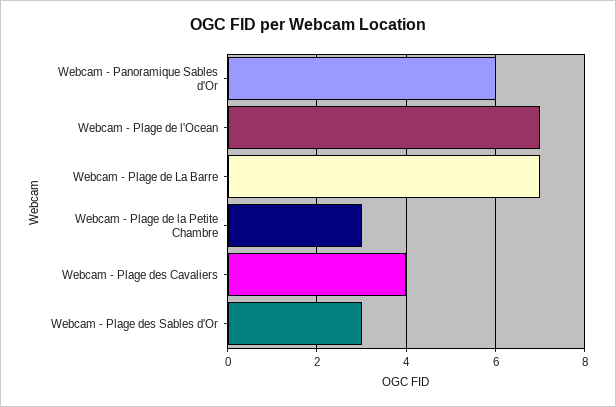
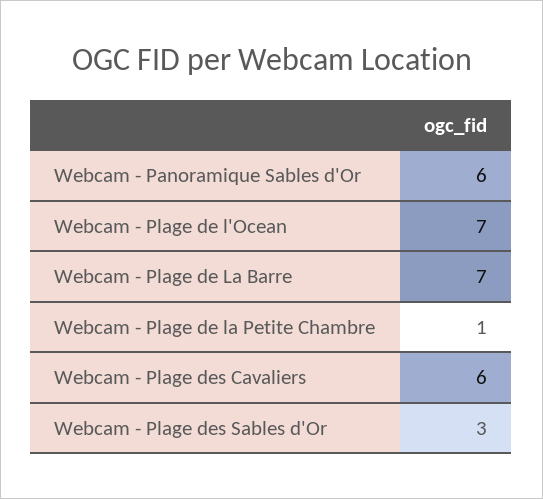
Webcam - Plage de la Petite Chambre: 3 -> 1
Webcam - Plage des Cavaliers: 4 -> 6

